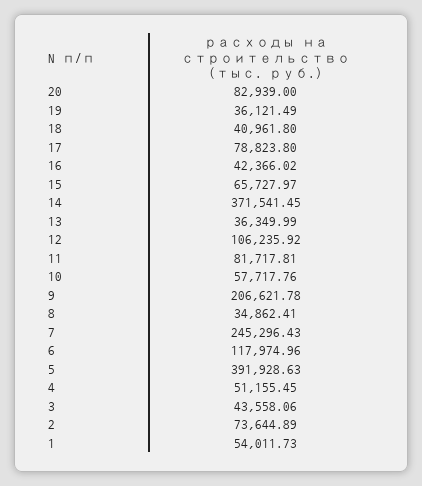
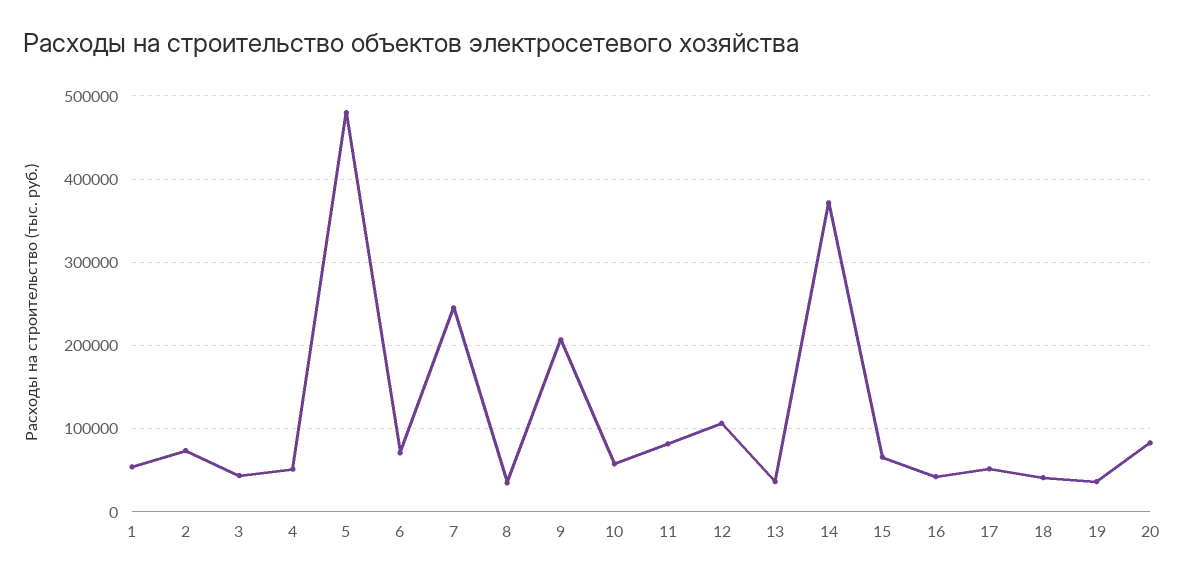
17: 78823.8 -> 50000
6: 117974.96 -> 70000
5: 391928.63 -> 480000

